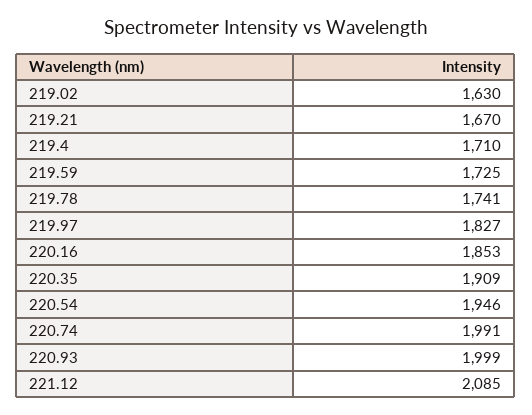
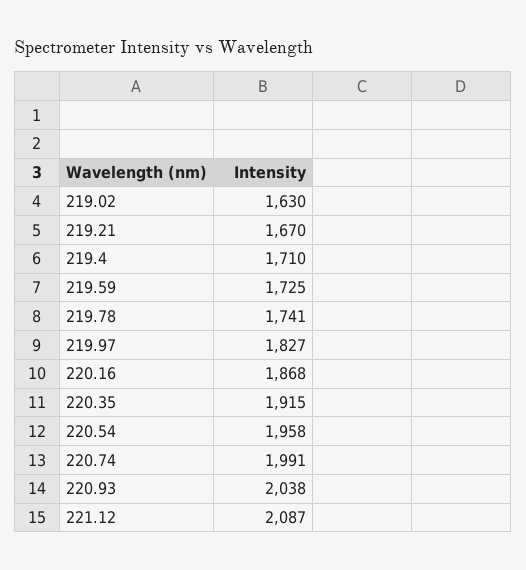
220.16: 1853 -> 1868
220.35: 1909 -> 1915
220.54: 1946 -> 1958
220.93: 1999 -> 2038
221.12: 2085 -> 2087

